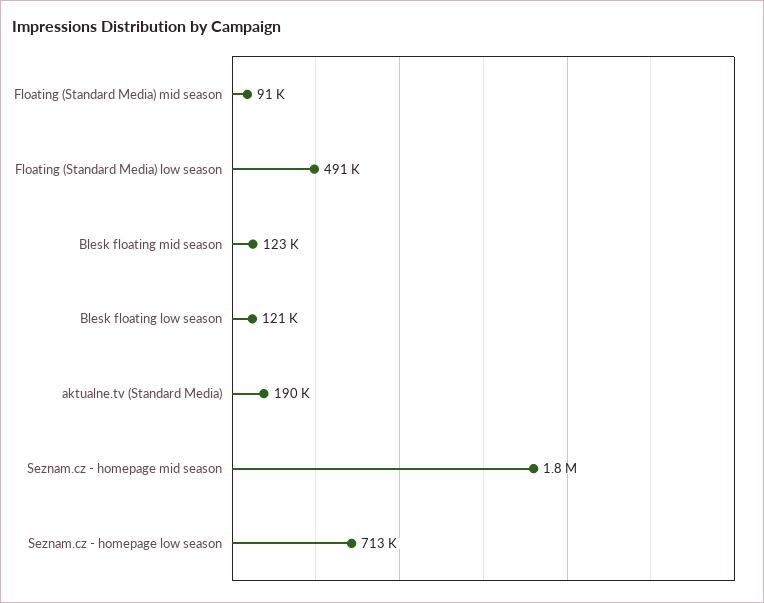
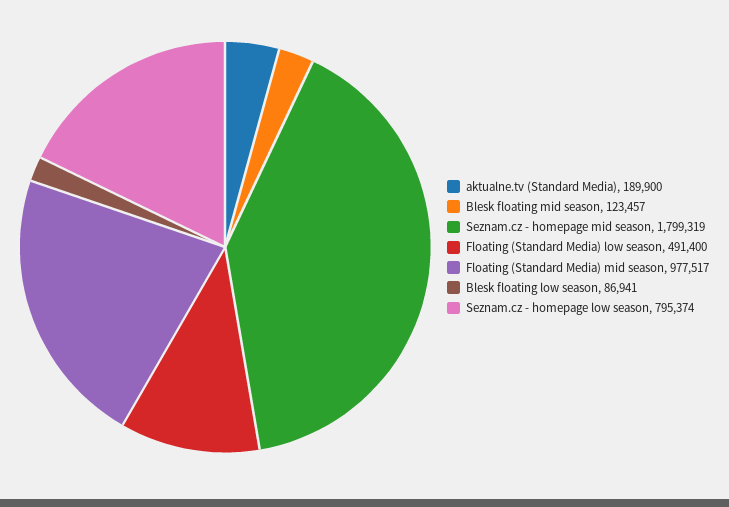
Floating (Standard Media) mid season: 91000 -> 977517
Blesk floating low season: 121000 -> 86941
Seznam.cz - homepage low season: 713000 -> 795374

